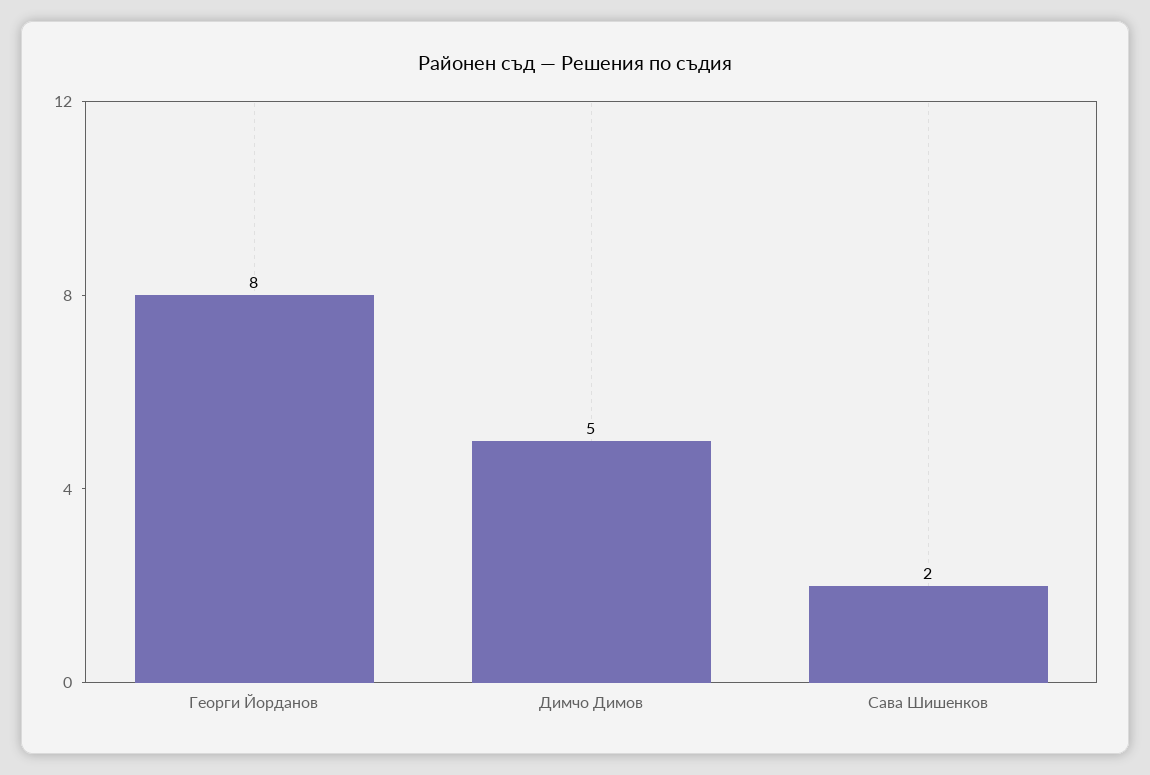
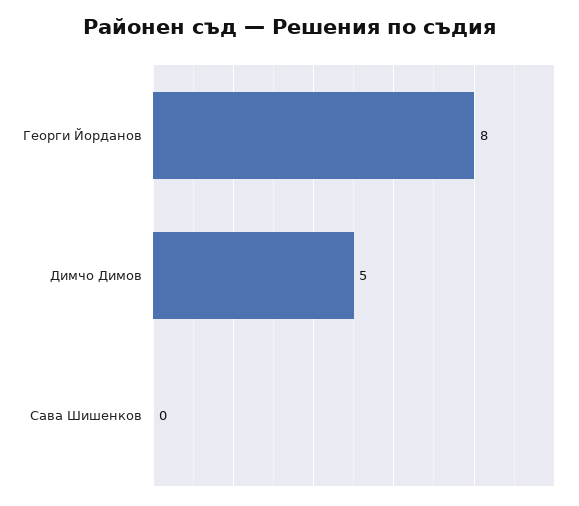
Сава Шишенков: 2 -> 0

